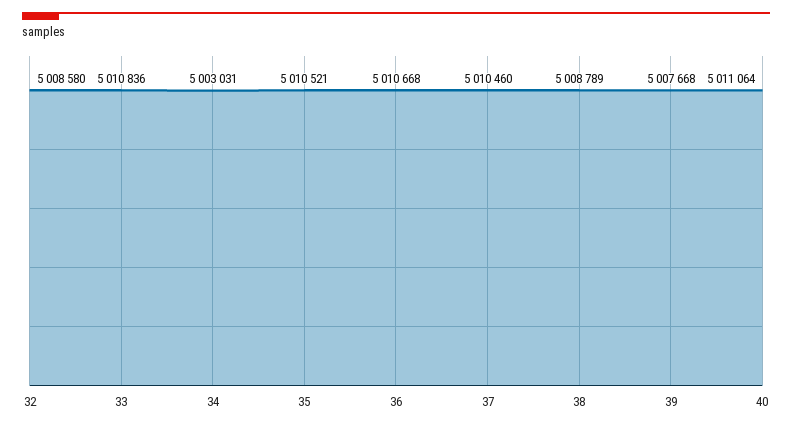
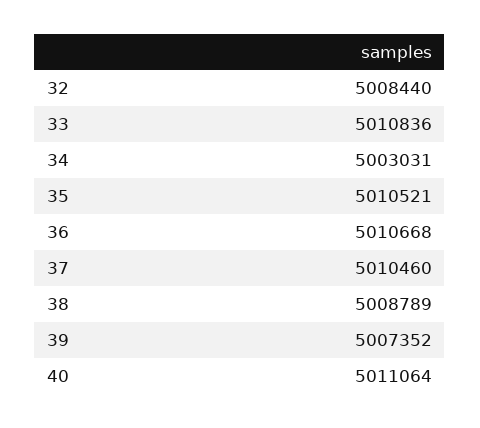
32: 5008580 -> 5008440
39: 5007668 -> 5007352

